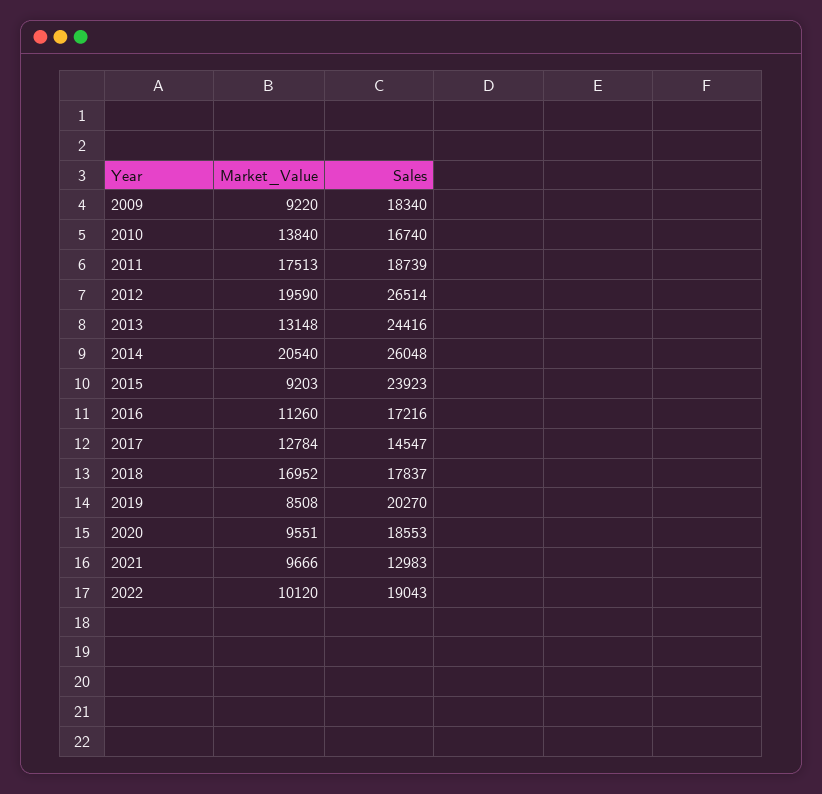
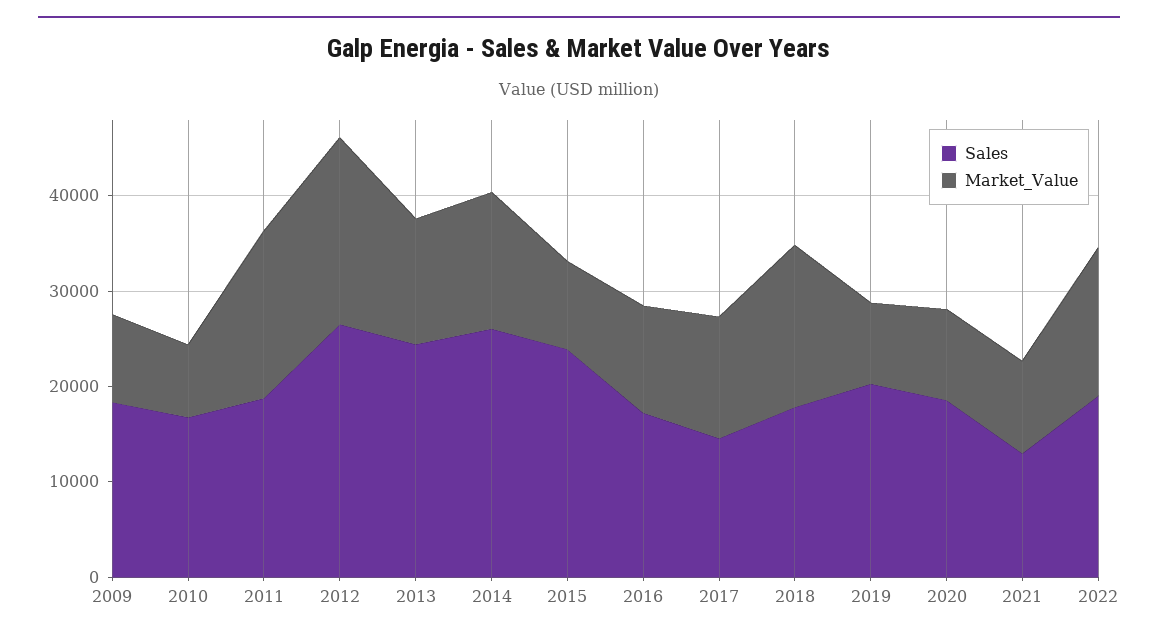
Market_Value, 2010: 13840 -> 8000
Market_Value, 2014: 20540 -> 14000
Market_Value, 2022: 10120 -> 16000

